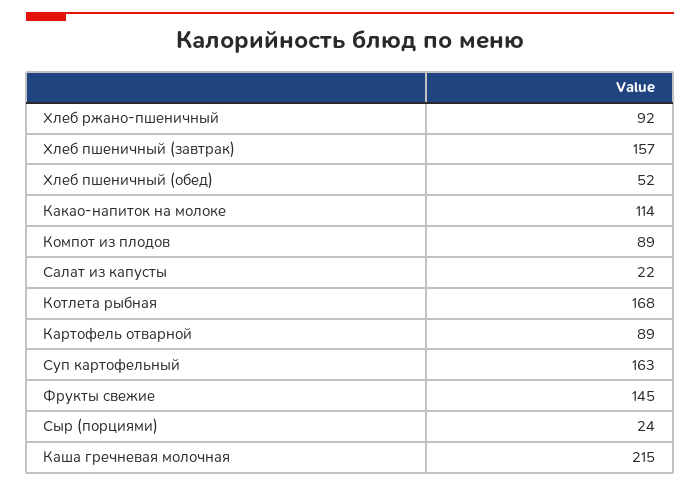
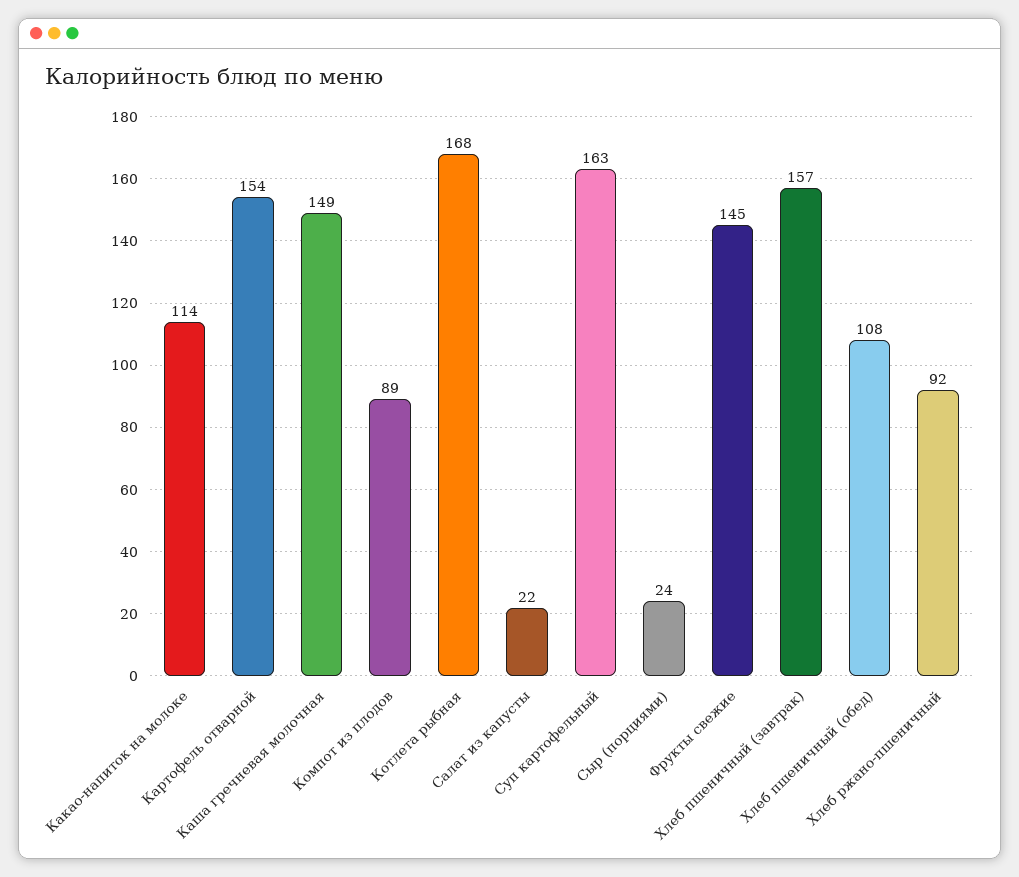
Хлеб пшеничный (обед): 52 -> 108
Картофель отварной: 89 -> 154
Каша гречневая молочная: 215 -> 149

